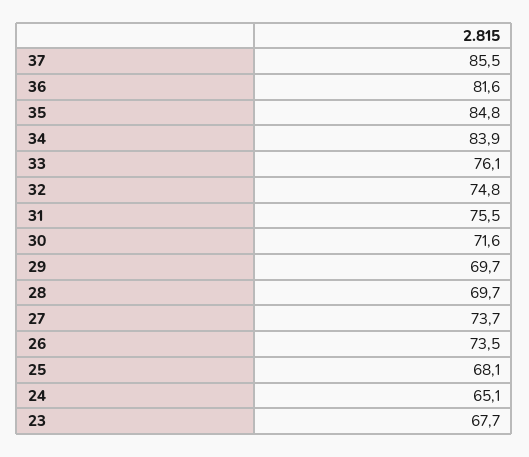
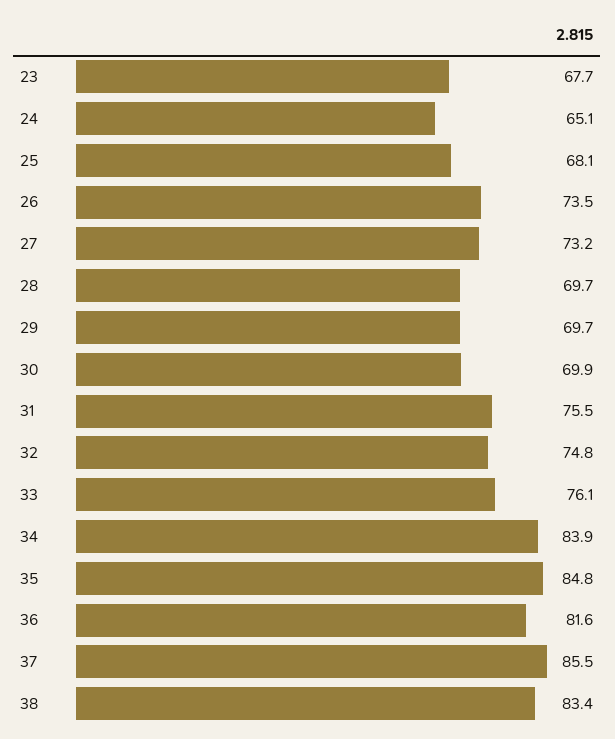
30: 71.6 -> 69.9
27: 73.7 -> 73.2
38: none -> 83.4

